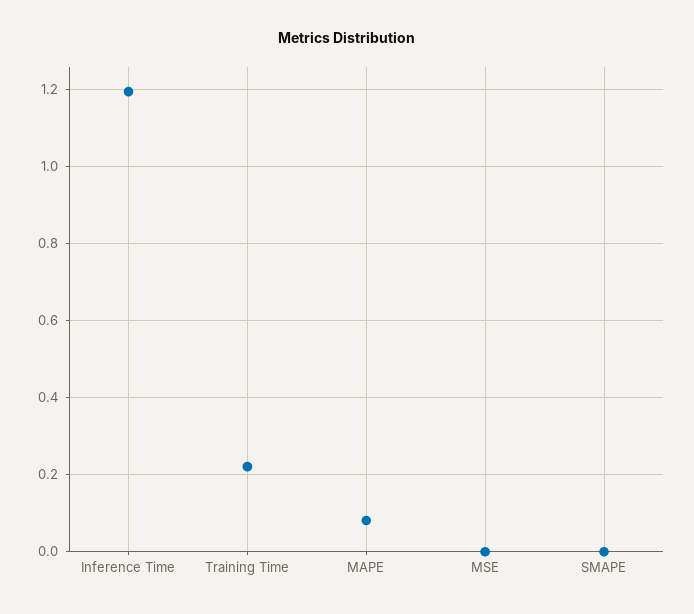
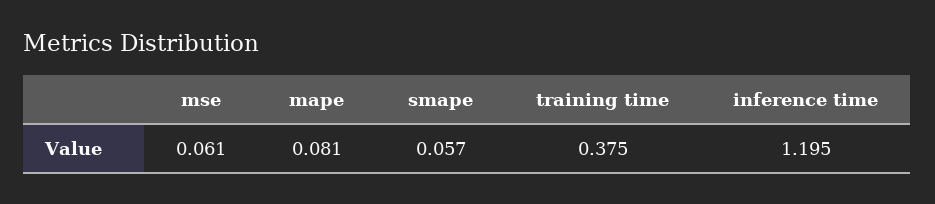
Training Time: 0.22 -> 0.375
MSE: 0 -> 0.061
SMAPE: 0 -> 0.057

